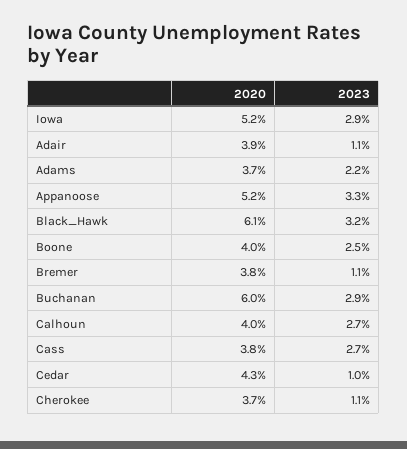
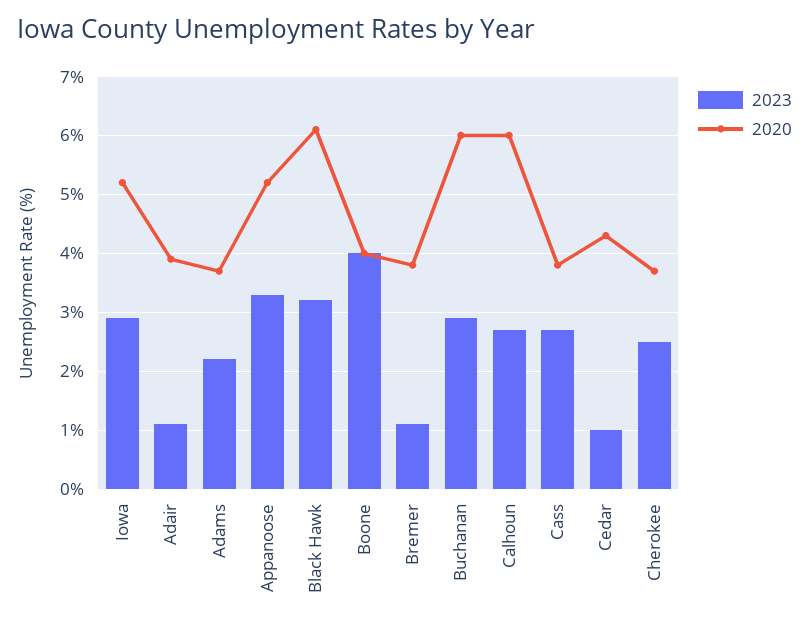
2023, Boone: 2.5 -> 4
2020, Calhoun: 4 -> 6
2023, Cherokee: 1.1 -> 2.5

